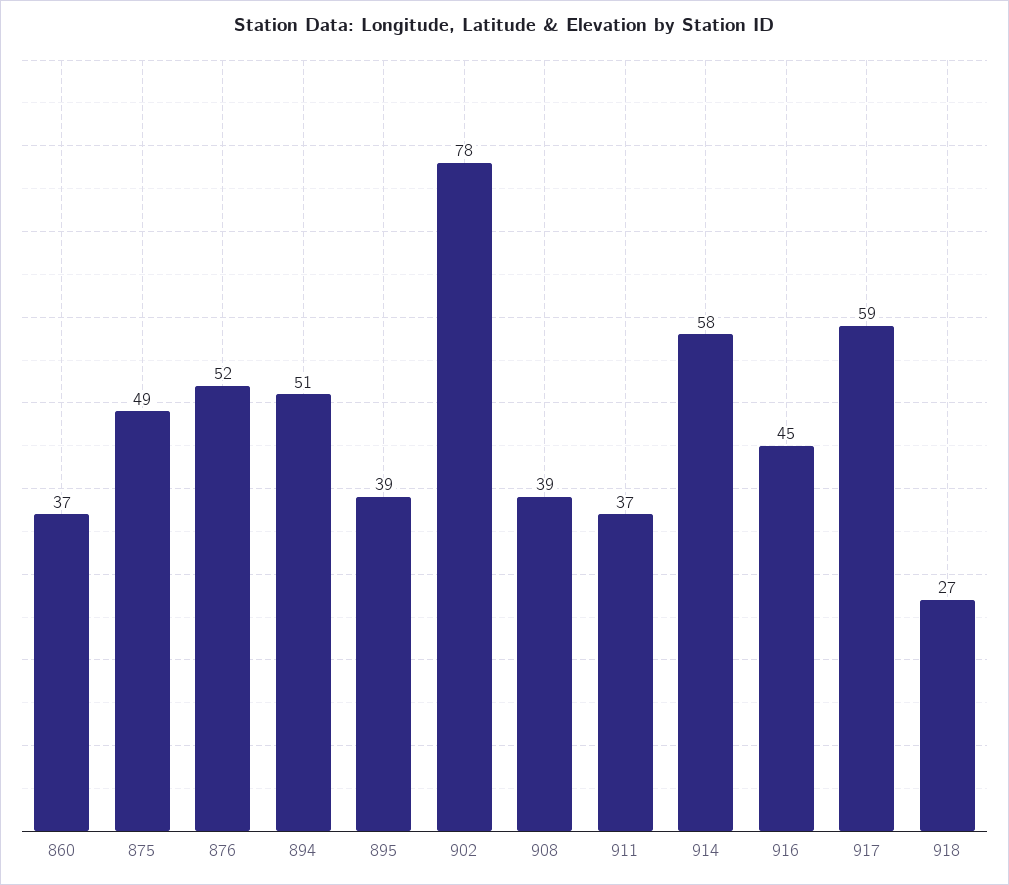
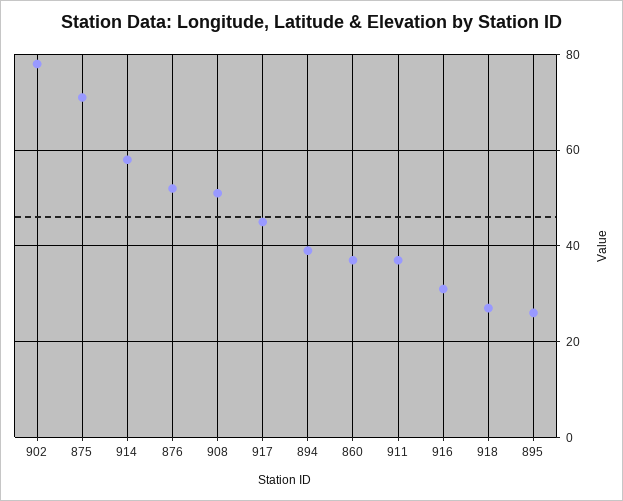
875: 49 -> 70
894: 51 -> 40
895: 39 -> 25
908: 39 -> 50
916: 45 -> 30
917: 59 -> 45

